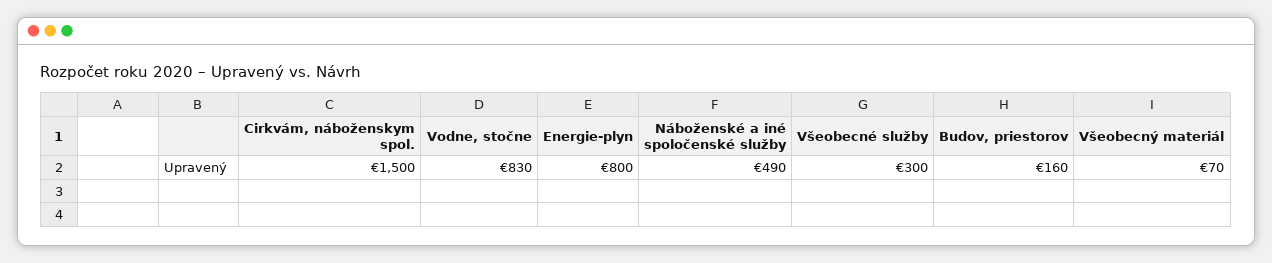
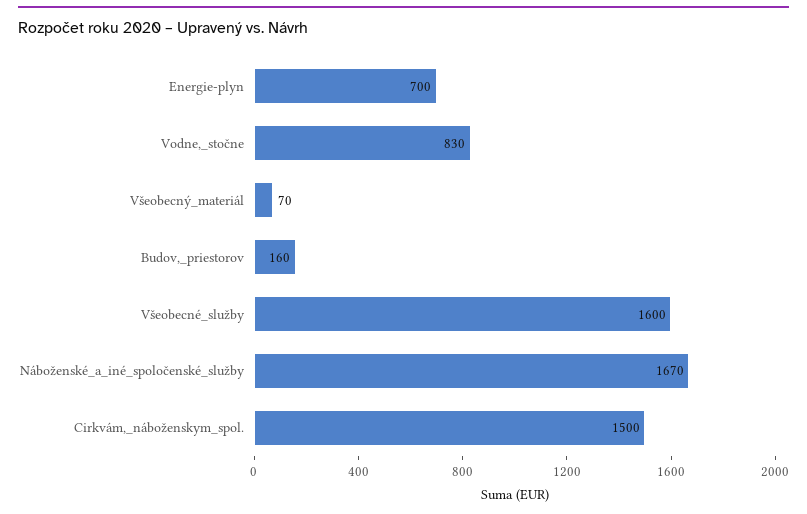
Energie-plyn: 800 -> 700
Náboženské a iné spoločenské služby: 490 -> 1670
Všeobecné služby: 300 -> 1600

